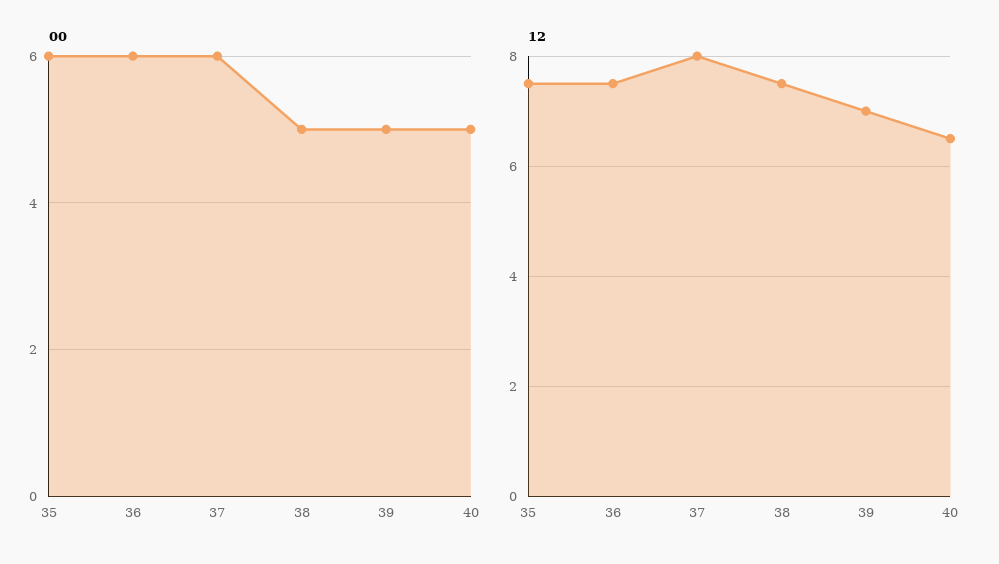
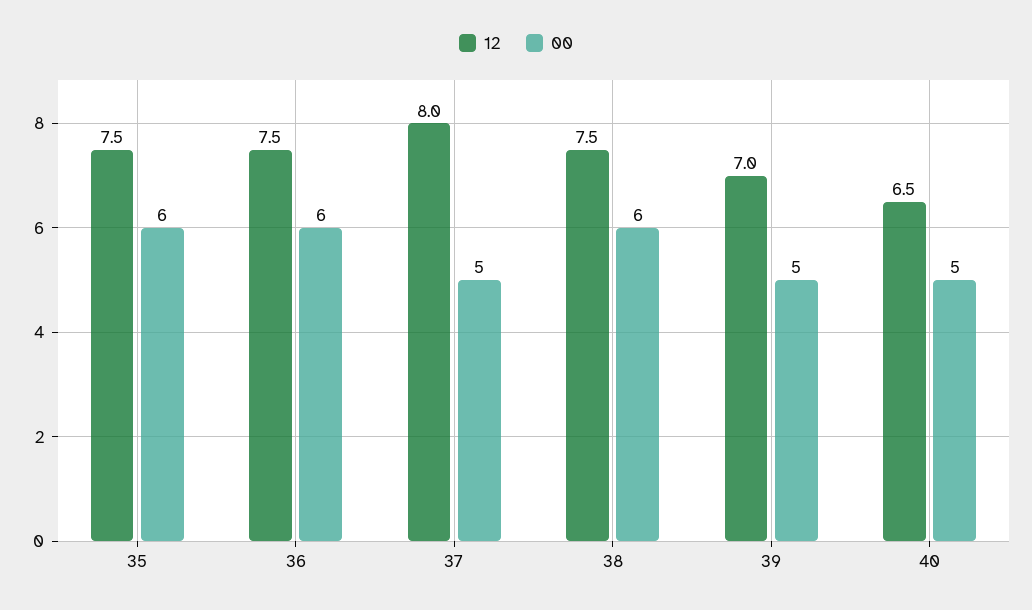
00, 37: 6 -> 5
00, 38: 5 -> 6

